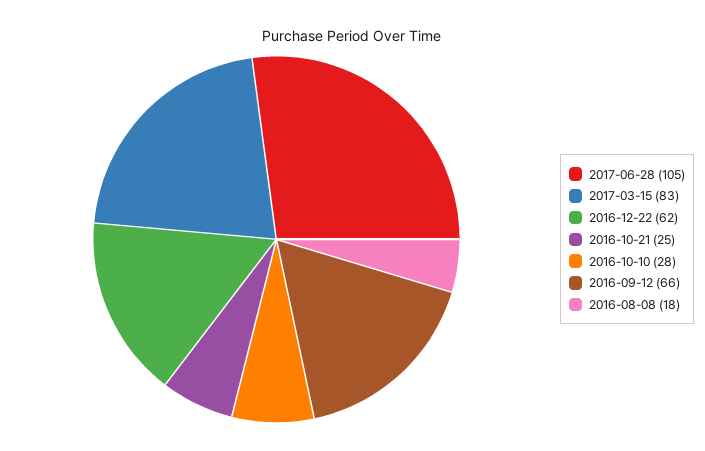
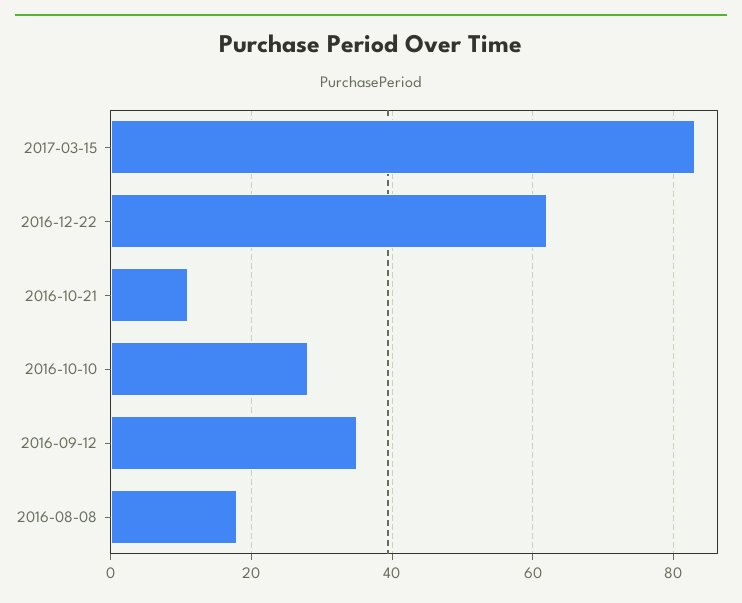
2017-06-28: 105 -> none
2016-10-21: 25 -> 10
2016-09-12: 66 -> 35

